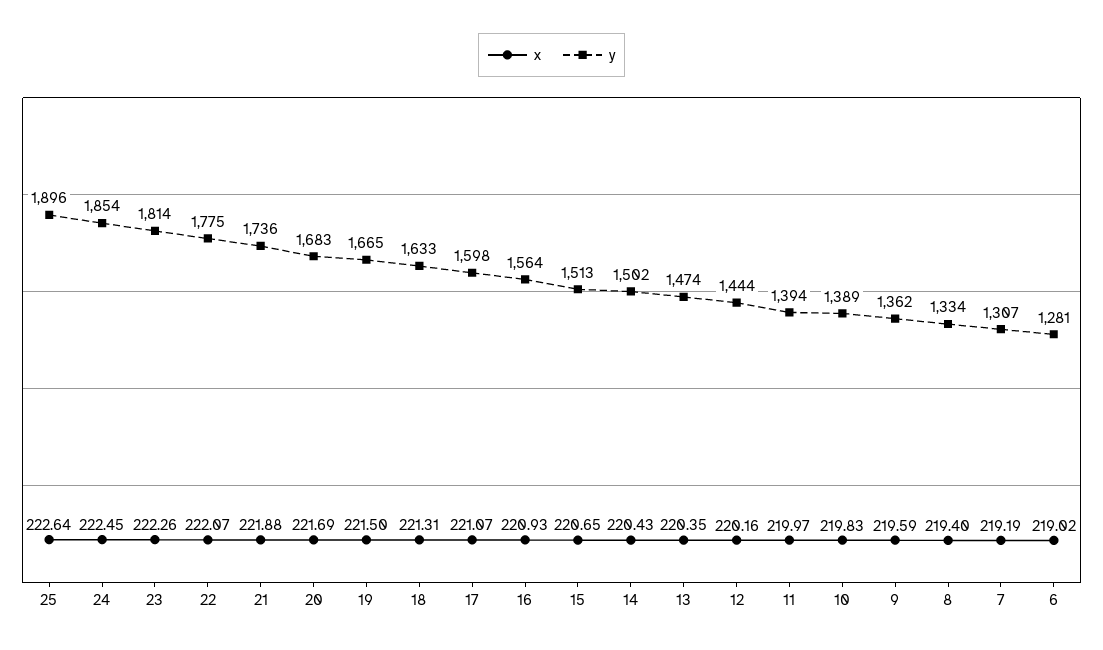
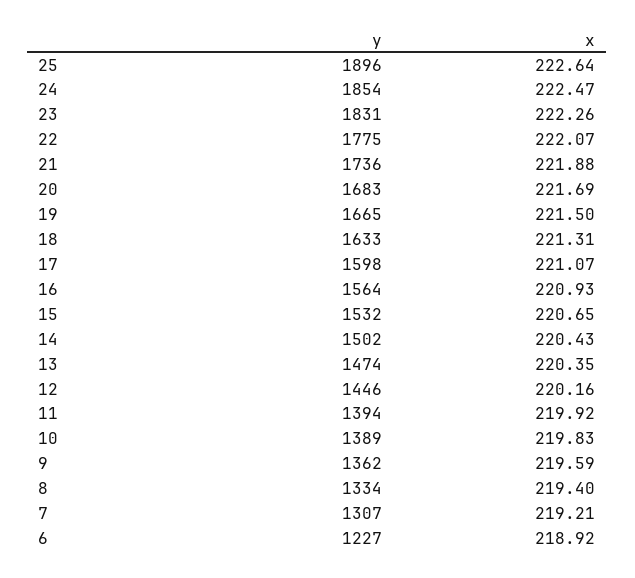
x, 24: 222.45 -> 222.47
y, 23: 1814 -> 1831
y, 15: 1513 -> 1532
y, 12: 1444 -> 1446
x, 11: 219.97 -> 219.92
x, 7: 219.19 -> 219.21
x, 6: 219.02 -> 218.92
y, 6: 1281 -> 1227

